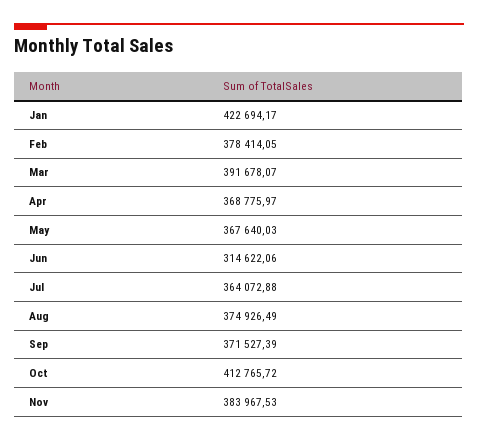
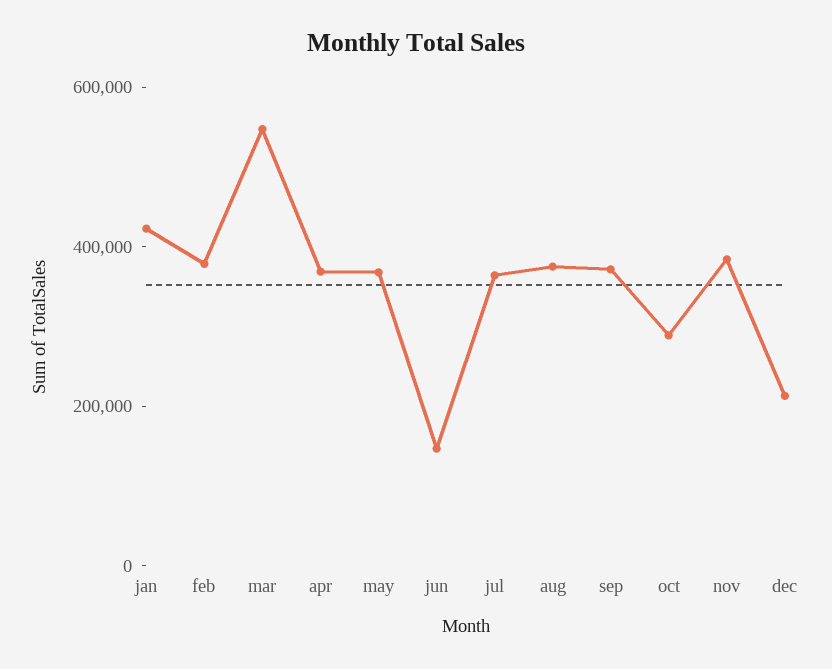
Mar: 391678.07 -> 550000
Jun: 314622.06 -> 150000
Oct: 412765.72 -> 300000
dec: none -> 200000

